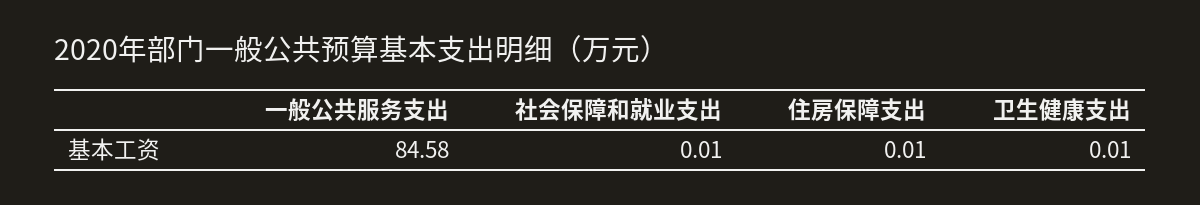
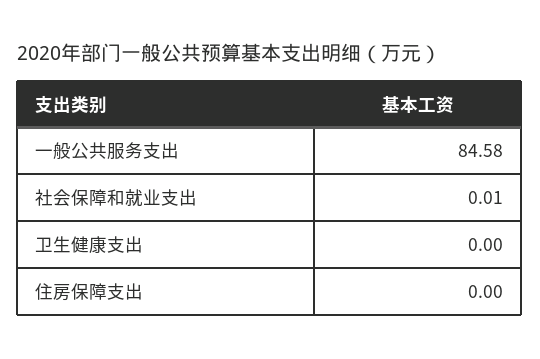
住房保障支出: 0.01 -> 0
卫生健康支出: 0.01 -> 0

